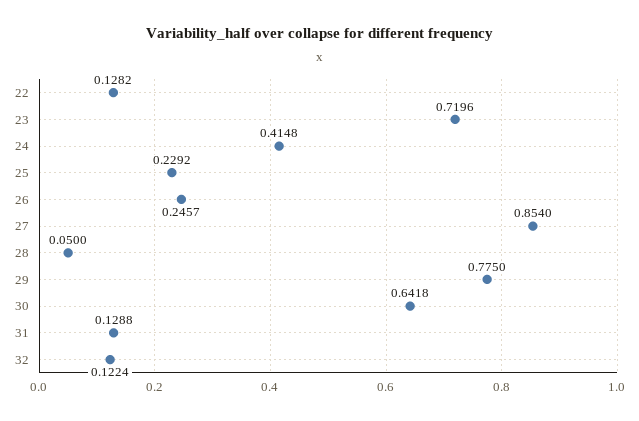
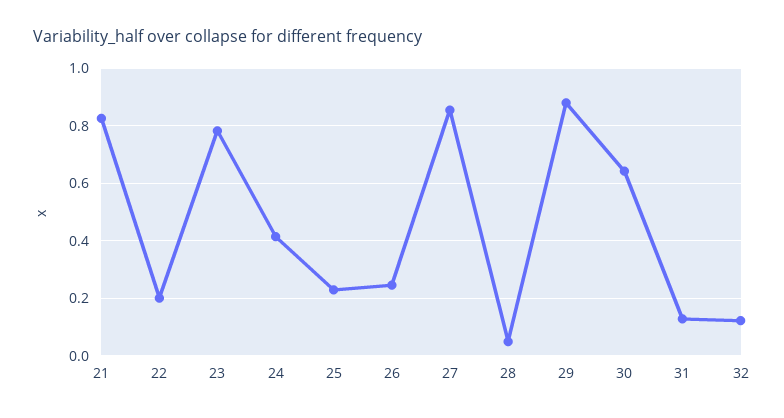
22: 0.1282 -> 0.2
23: 0.7196 -> 0.775
29: 0.775 -> 0.875
21: none -> 0.825

